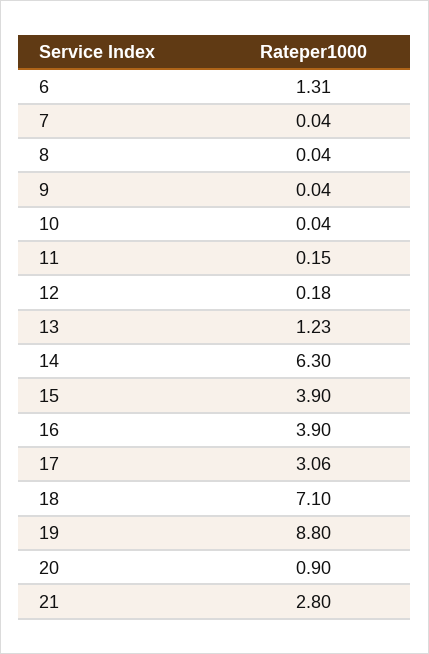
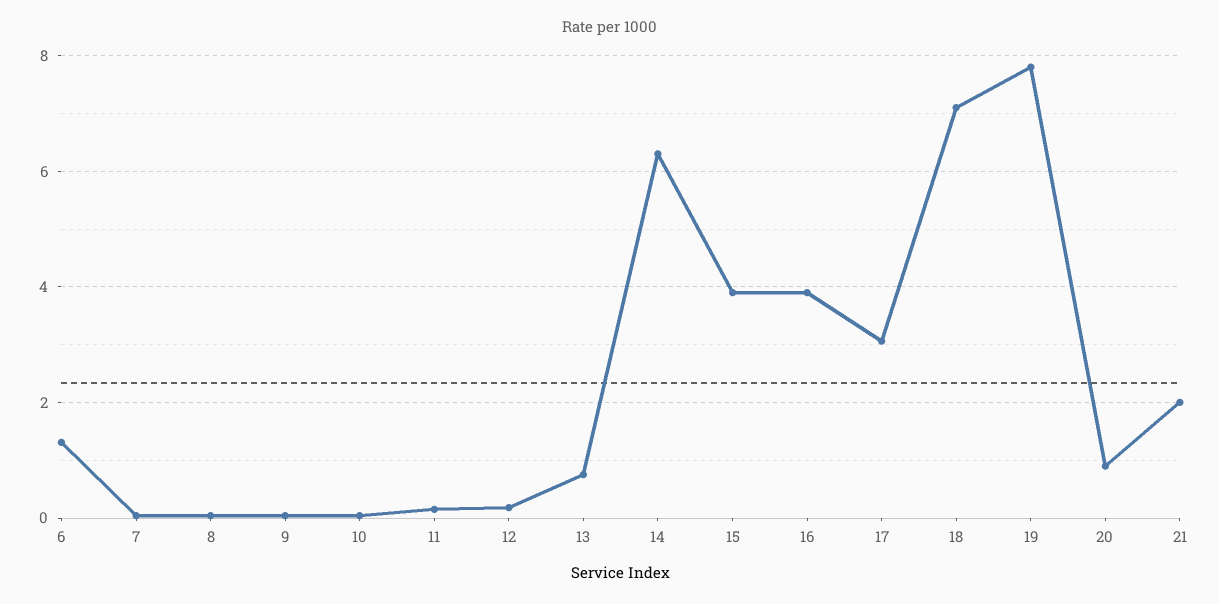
13: 1.23 -> 0.8
19: 8.8 -> 7.8
21: 2.8 -> 2

